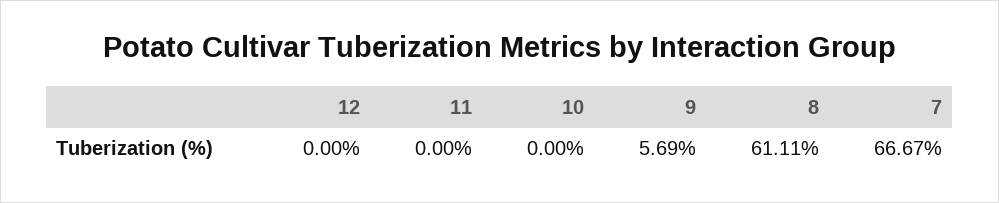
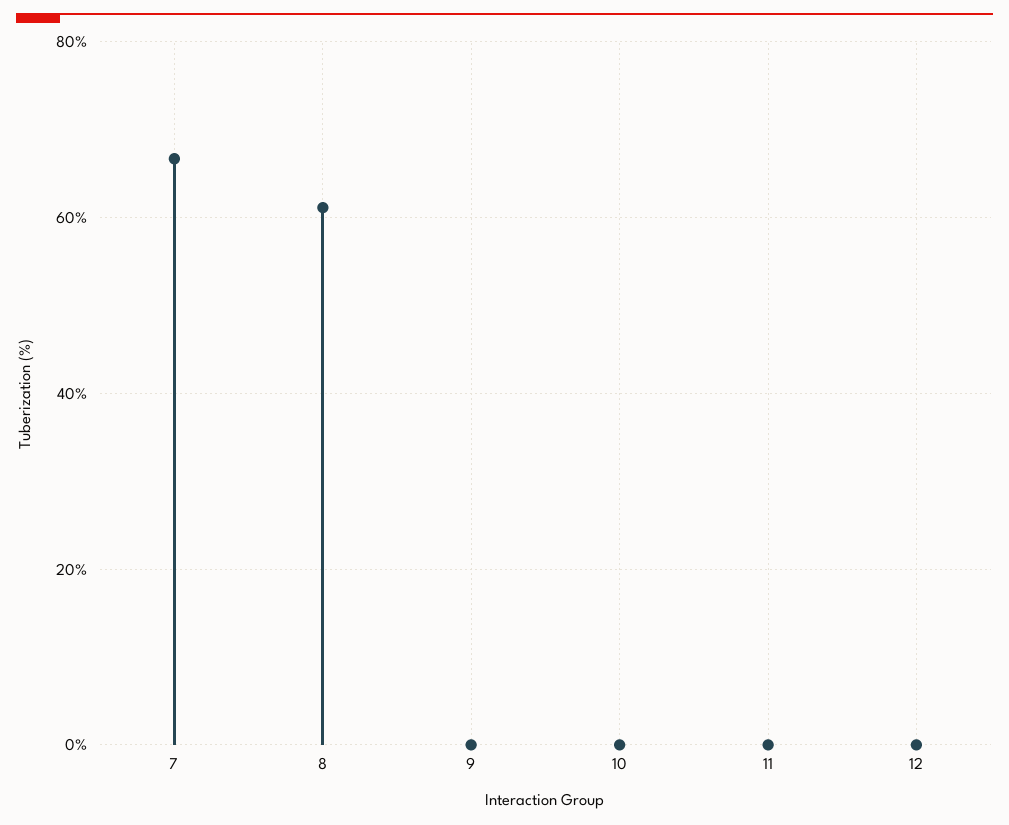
9: 5.69 -> 0

